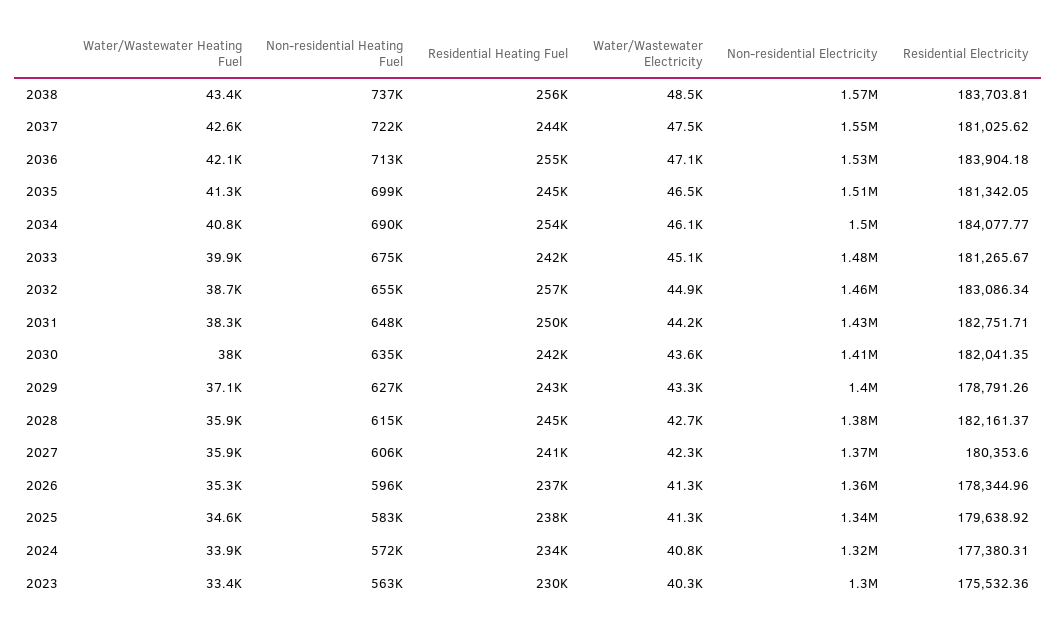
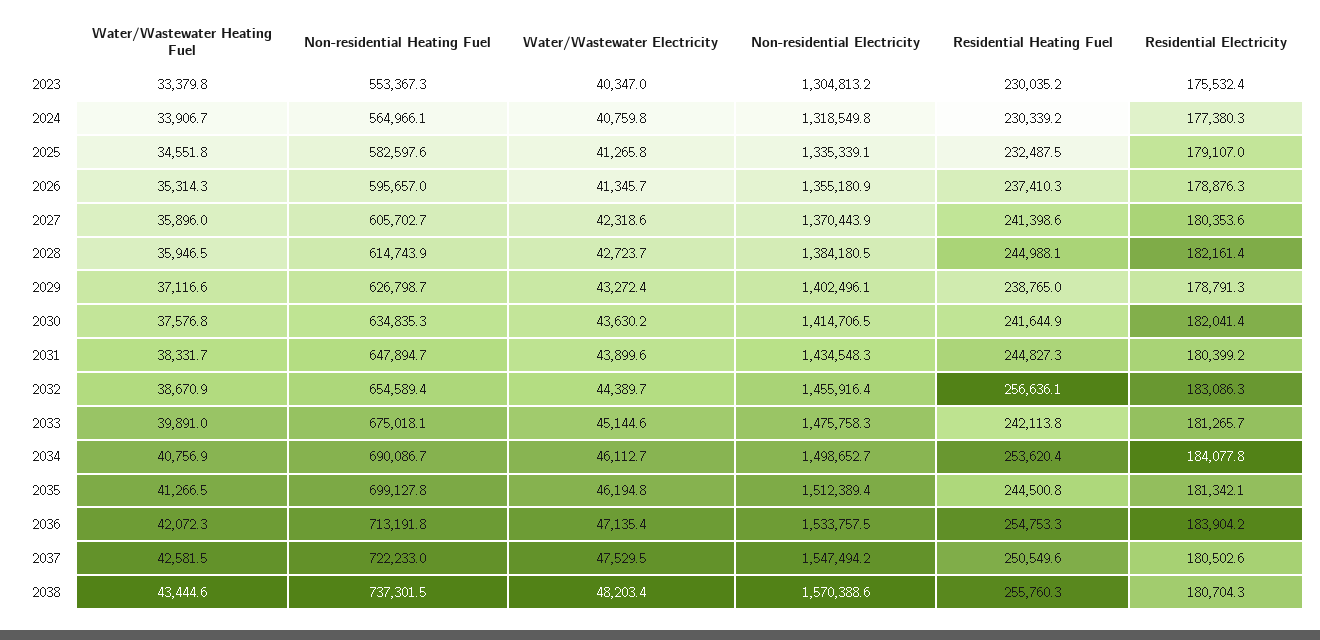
Water/Wastewater Electricity, 2038: 48500 -> 48203.4
Residential Electricity, 2038: 183703.81 -> 180704.3
Residential Heating Fuel, 2037: 244000 -> 250549.6
Residential Electricity, 2037: 181025.62 -> 180502.6
Water/Wastewater Electricity, 2035: 46500 -> 46194.8
Water/Wastewater Electricity, 2032: 44900 -> 44389.7
Residential Heating Fuel, 2031: 250000 -> 244827.3
Water/Wastewater Electricity, 2031: 44200 -> 43899.6
Residential Electricity, 2031: 182751.71 -> 180399.2
Water/Wastewater Heating Fuel, 2030: 38000 -> 37576.8
Residential Heating Fuel, 2029: 243000 -> 238765
Residential Electricity, 2026: 178344.96 -> 178876.3
Residential Heating Fuel, 2025: 238000 -> 232487.5
Residential Electricity, 2025: 179638.92 -> 179107
Non-residential Heating Fuel, 2024: 572000 -> 564966.1
Residential Heating Fuel, 2024: 234000 -> 230339.2
Non-residential Heating Fuel, 2023: 563000 -> 553367.3

